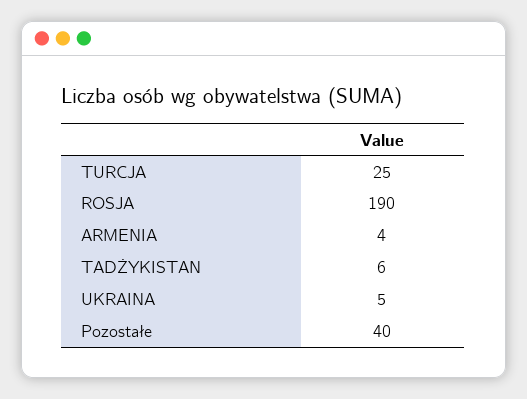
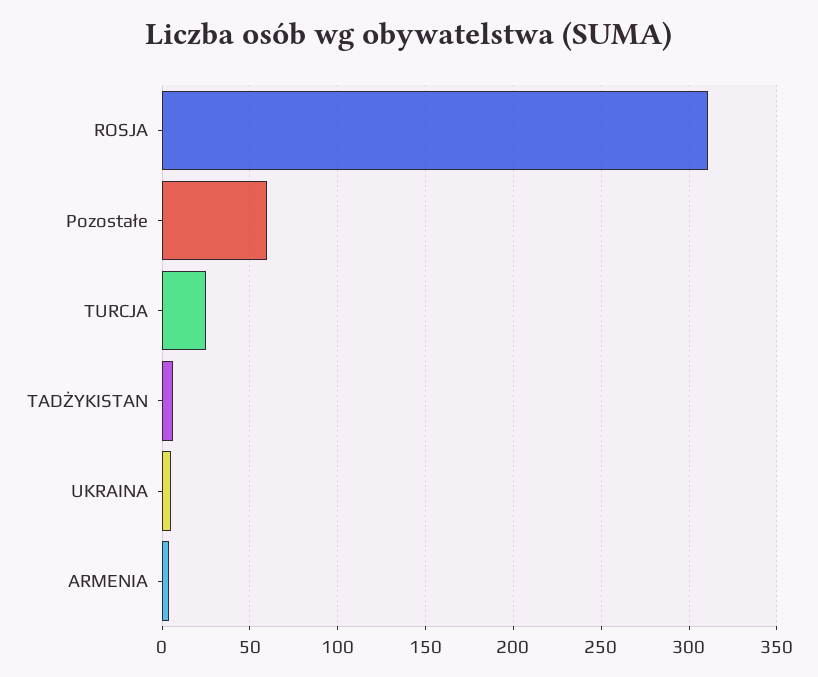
ROSJA: 190 -> 310
Pozostałe: 40 -> 60

